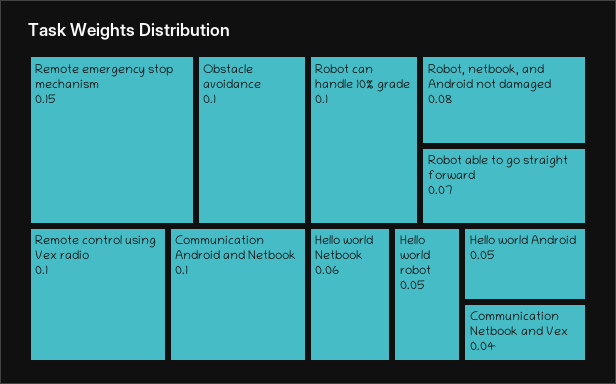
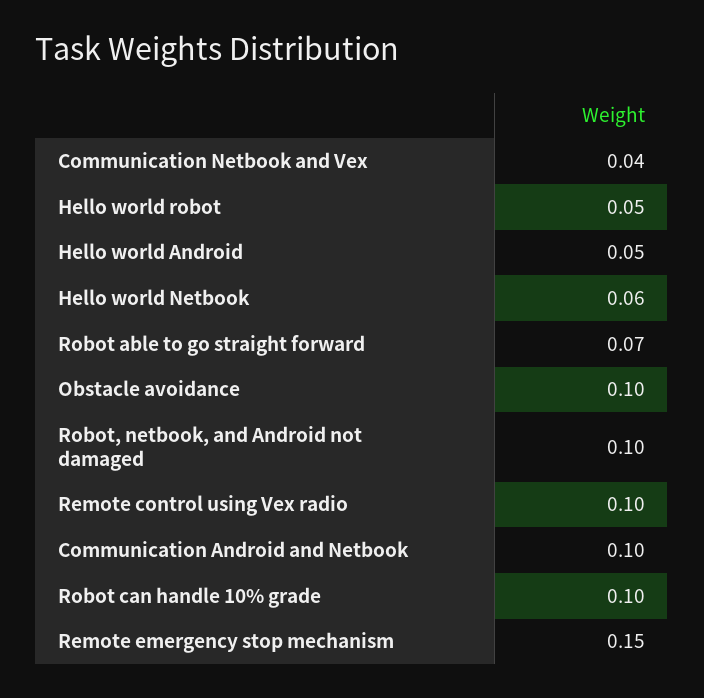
Robot, netbook, and Android not damaged: 0.08 -> 0.1

